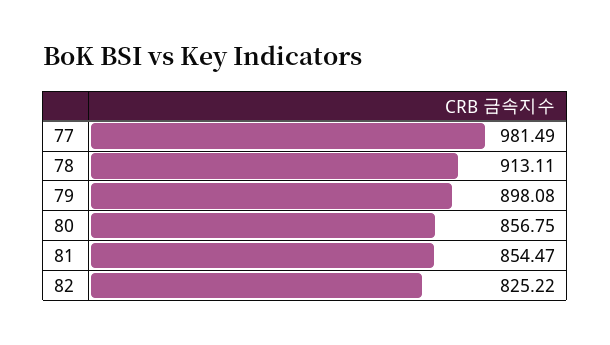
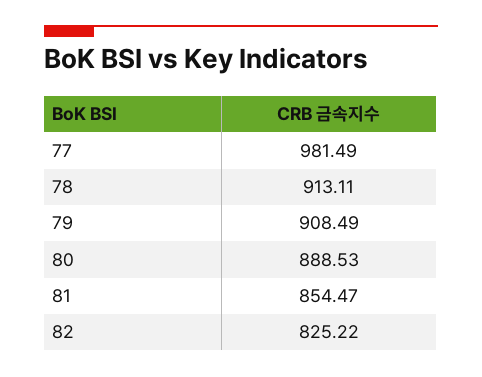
79: 898.08 -> 908.49
80: 856.75 -> 888.53

